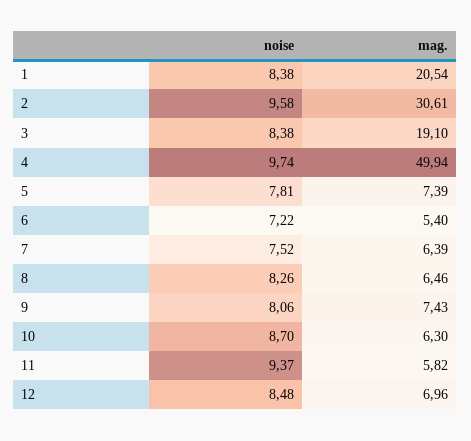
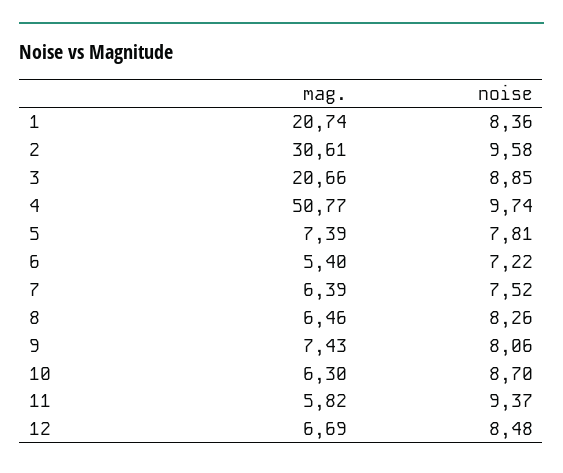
noise, 1: 8.38 -> 8.36
mag., 1: 20.54 -> 20.74
noise, 3: 8.38 -> 8.85
mag., 3: 19.1 -> 20.66
mag., 4: 49.94 -> 50.77
mag., 12: 6.96 -> 6.69

